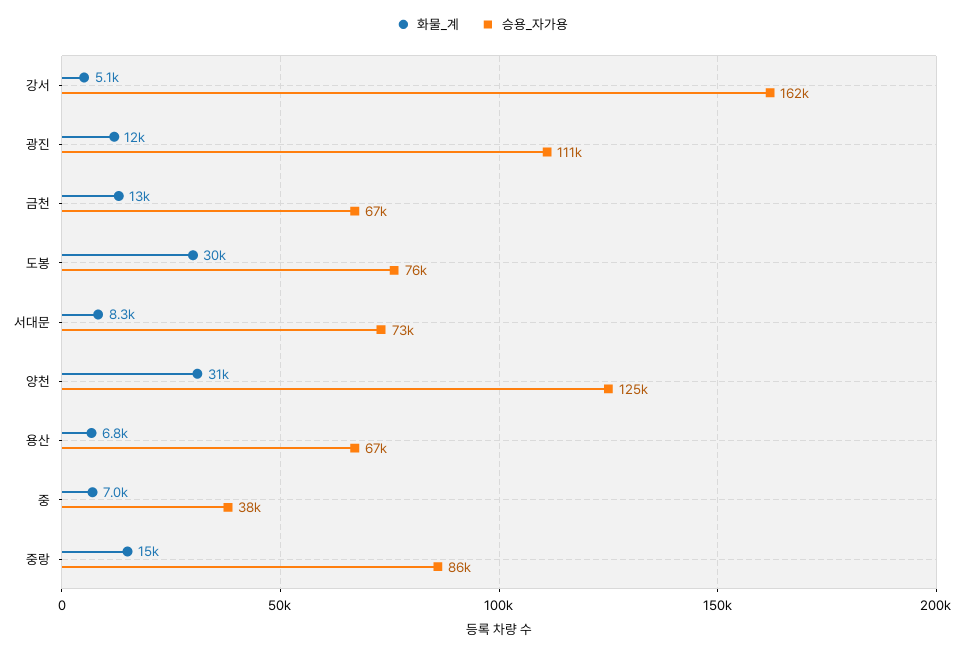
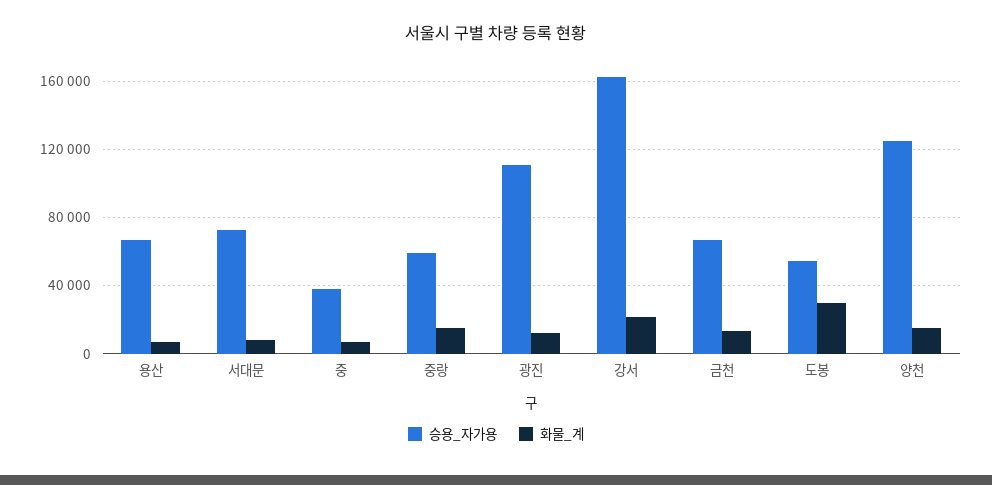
화물_계, 강서: 5100 -> 20000
승용_자가용, 도봉: 76000 -> 55000
화물_계, 양천: 31000 -> 15000
승용_자가용, 중랑: 86000 -> 60000

